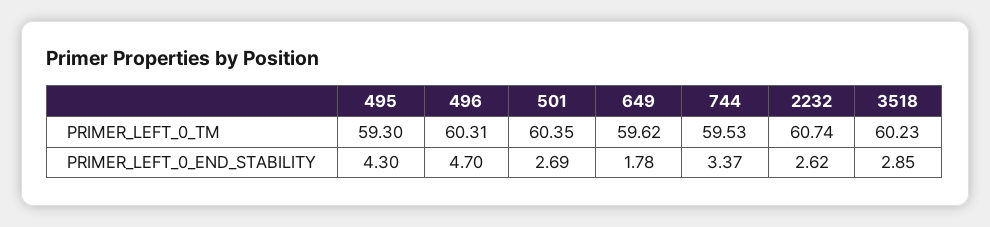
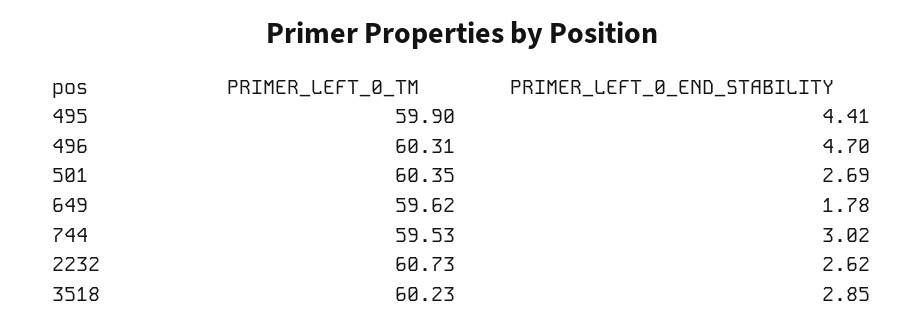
495, PRIMER_LEFT_0_TM: 59.3 -> 59.9
2232, PRIMER_LEFT_0_TM: 60.74 -> 60.73
495, PRIMER_LEFT_0_END_STABILITY: 4.3 -> 4.41
744, PRIMER_LEFT_0_END_STABILITY: 3.37 -> 3.02

